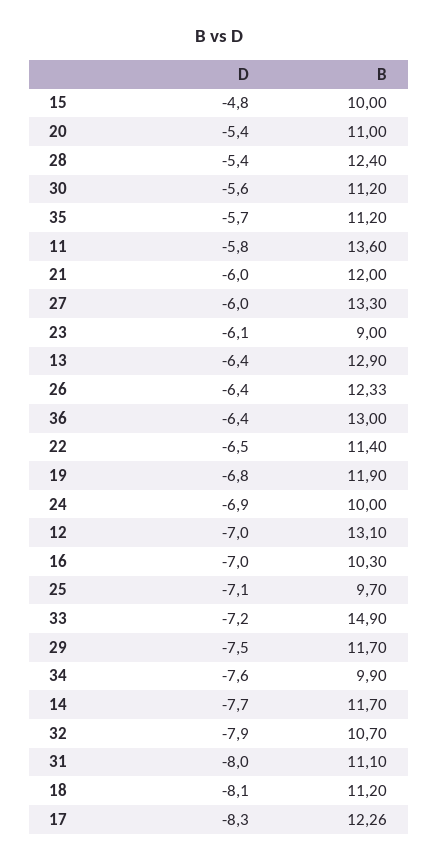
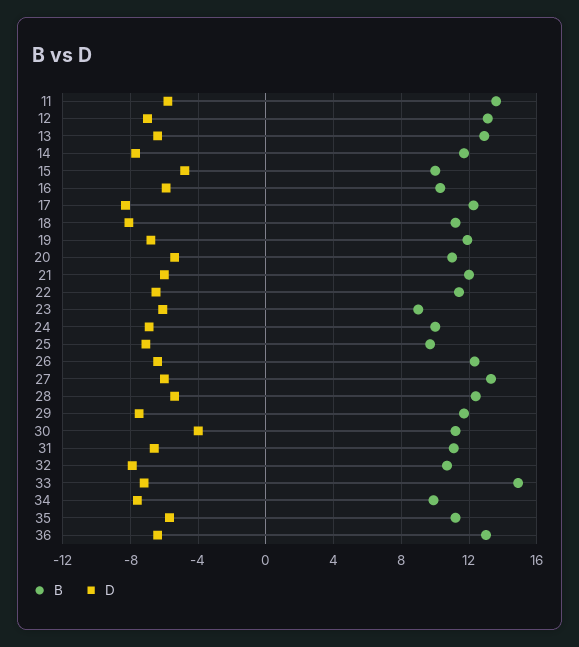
D, 30: -5.6 -> -4
D, 16: -7 -> -6
D, 31: -8 -> -6.5

